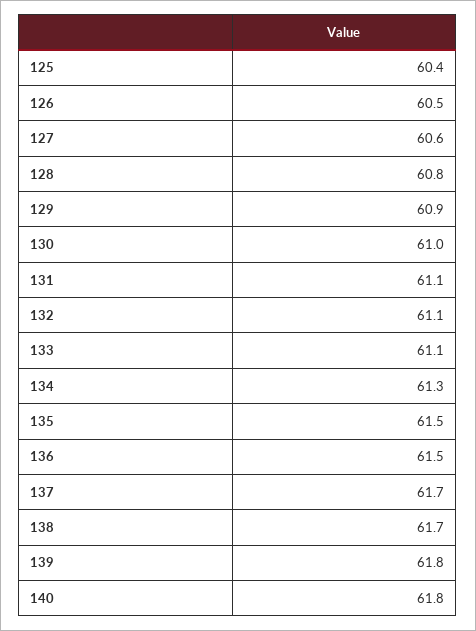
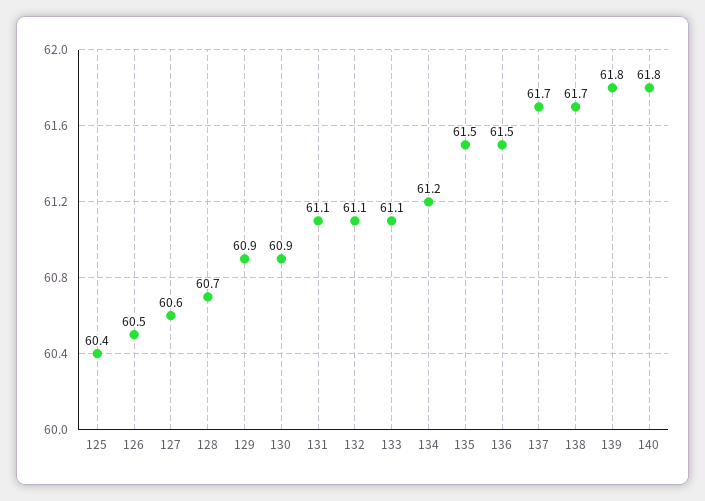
128: 60.8 -> 60.7
130: 61 -> 60.9
134: 61.3 -> 61.2

